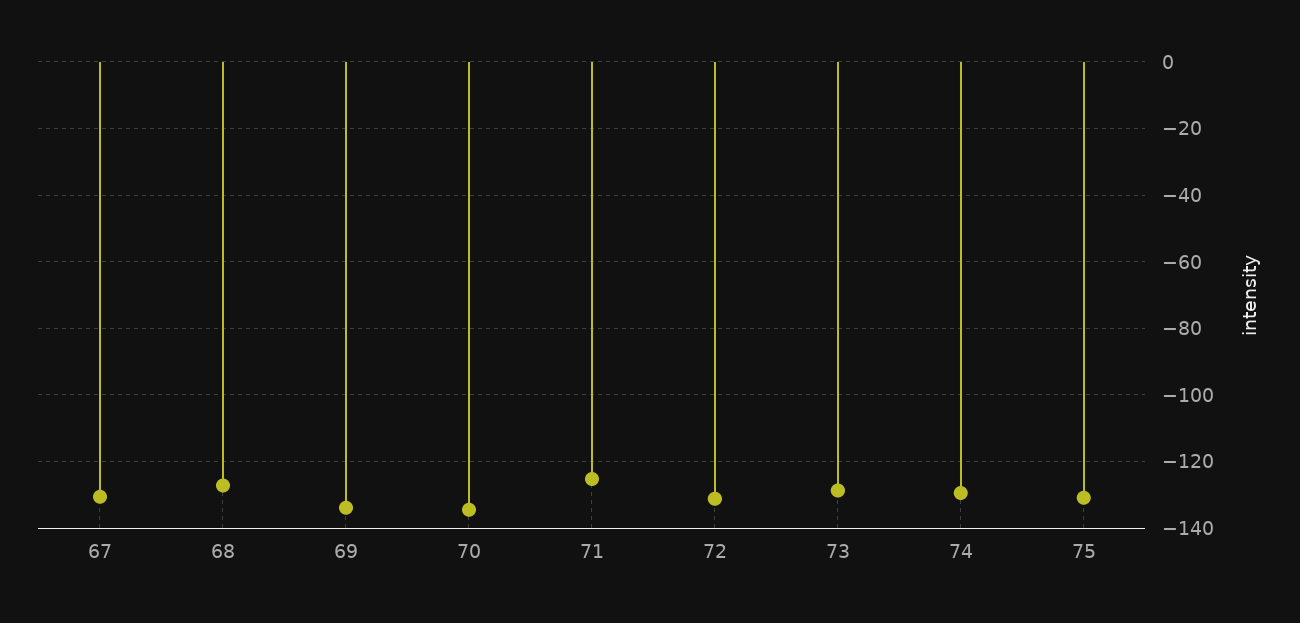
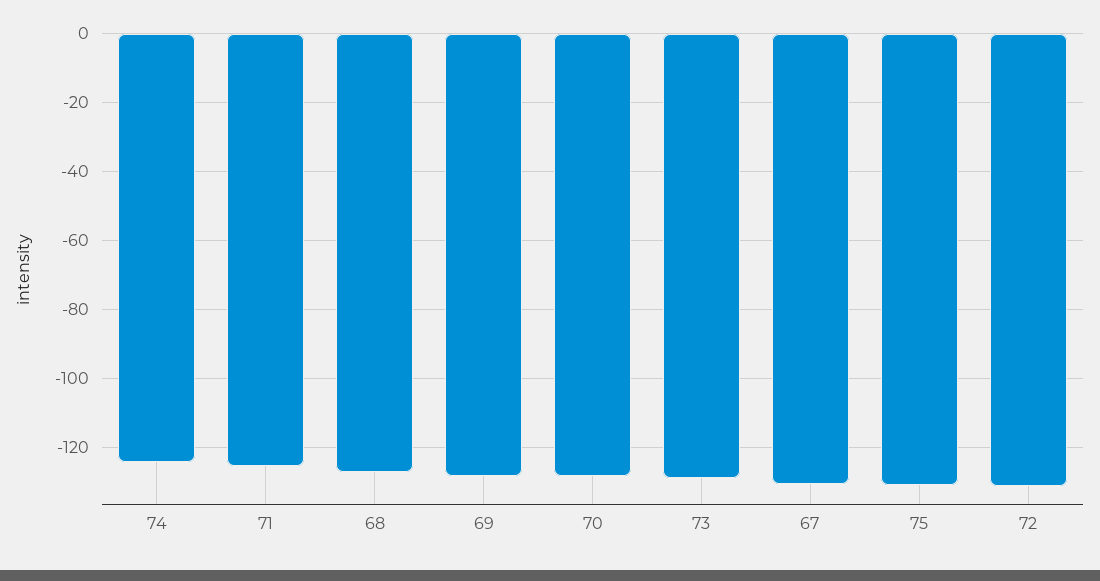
69: -134 -> -128
70: -134 -> -128
74: -130 -> -124

